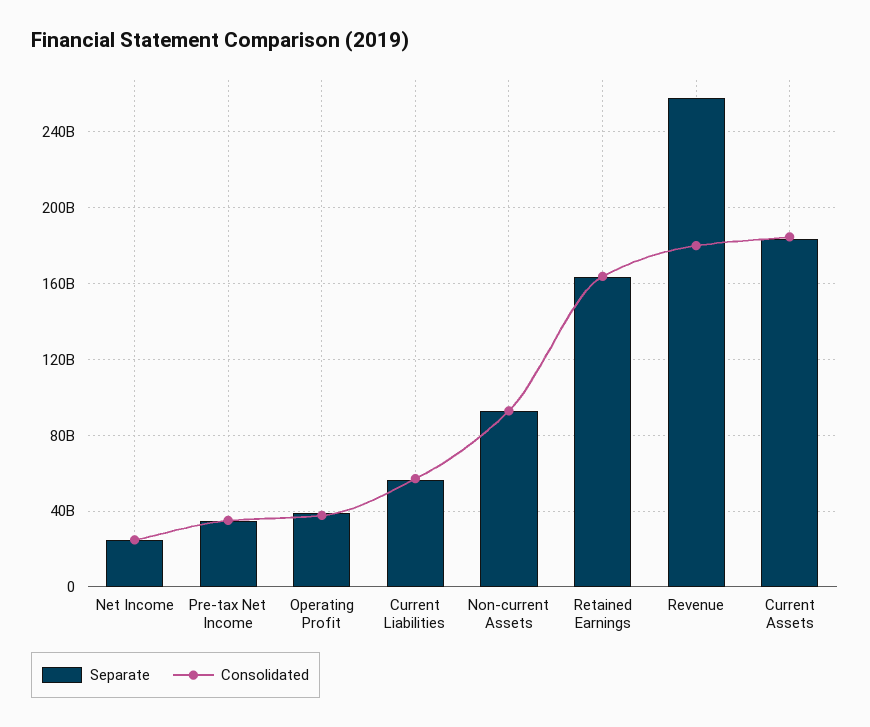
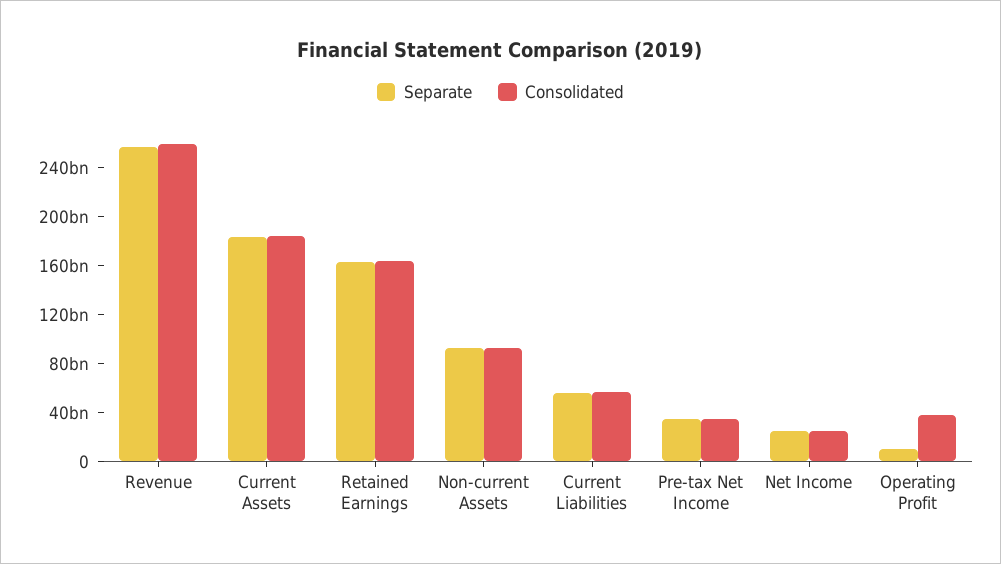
Separate, Operating Profit: 40000000000 -> 10000000000
Consolidated, Revenue: 180000000000 -> 260000000000

